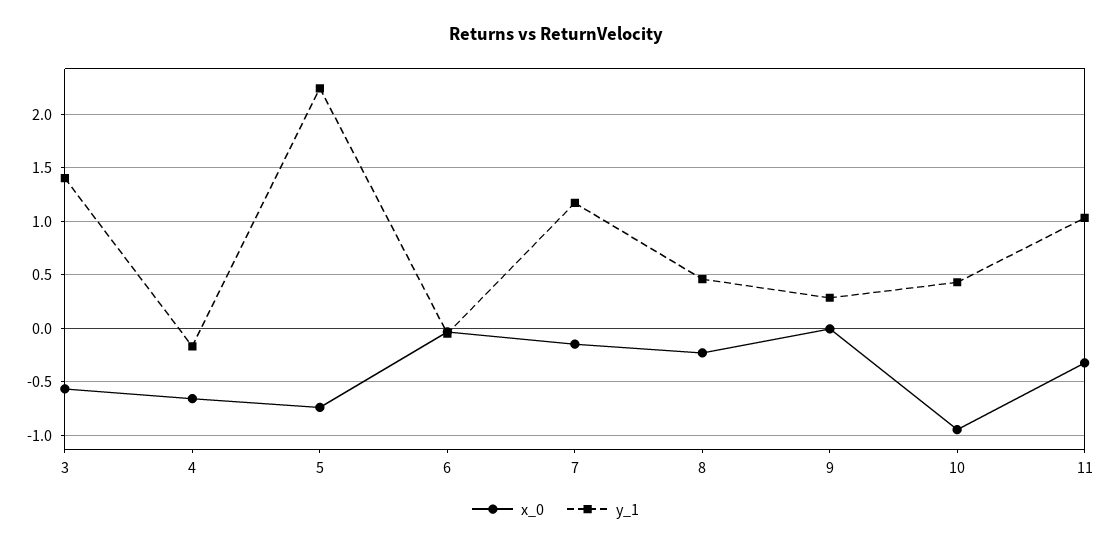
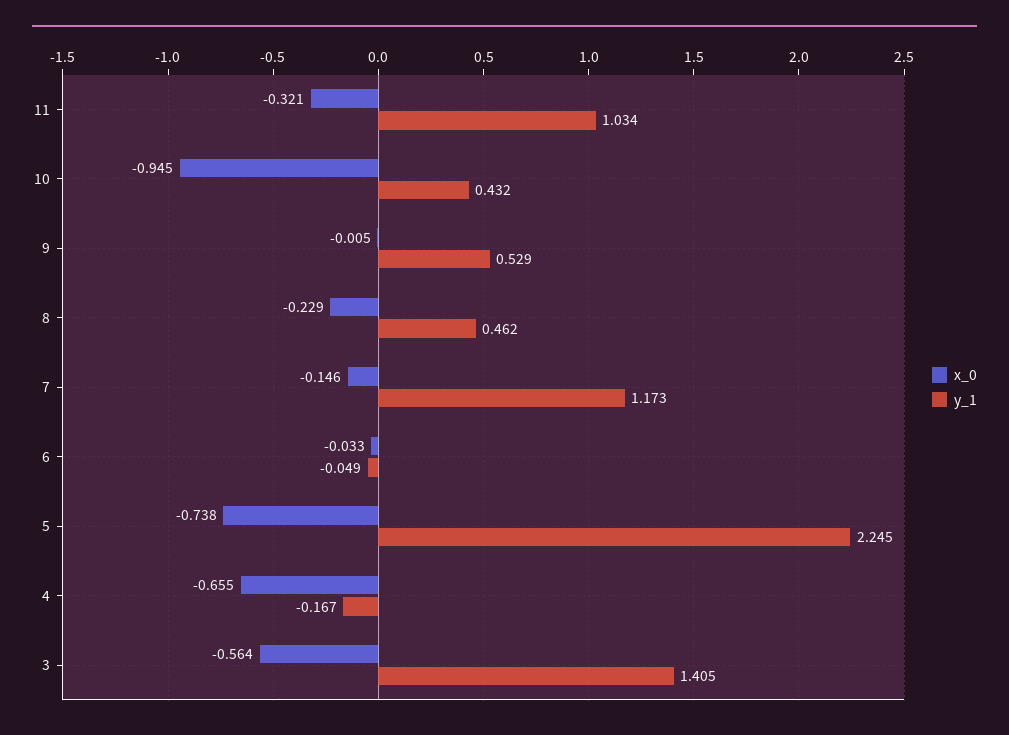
y_1, 9: 0.3 -> 0.529

